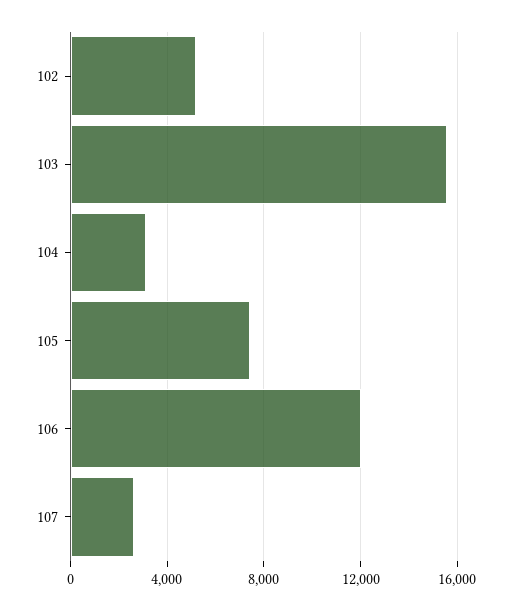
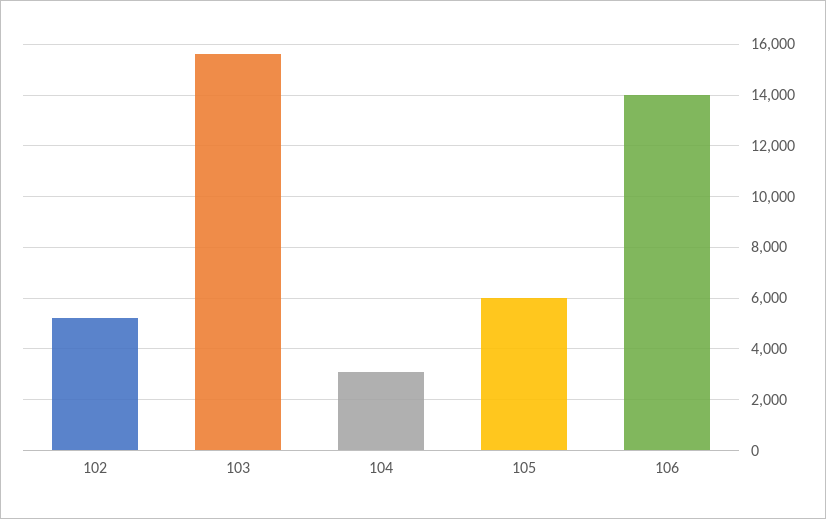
105: 7500 -> 6000
106: 12000 -> 14000
107: 2500 -> none

